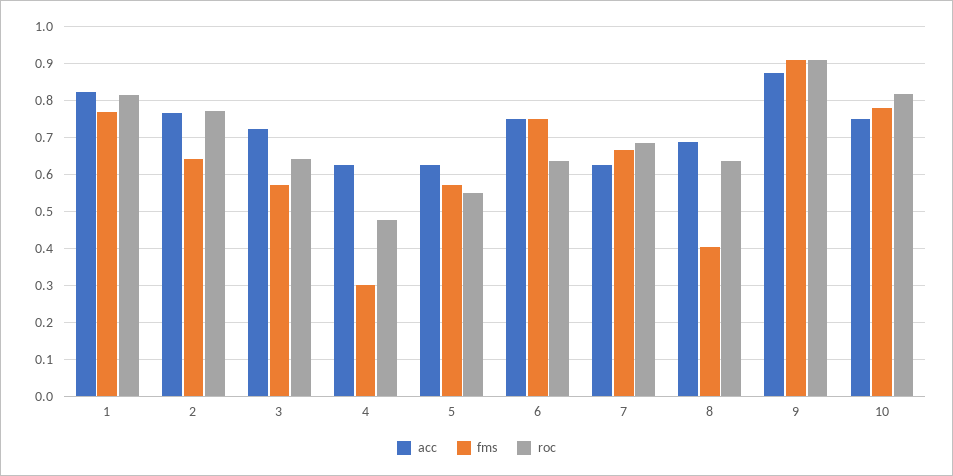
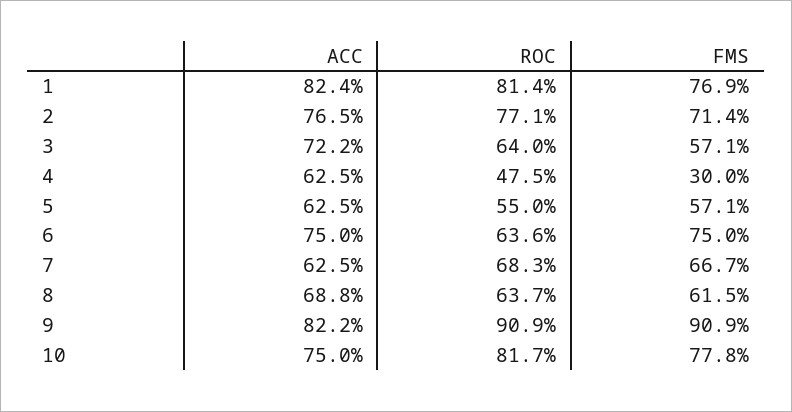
fms, 2: 0.64 -> 0.714
fms, 8: 0.4 -> 0.615
acc, 9: 0.88 -> 0.822

